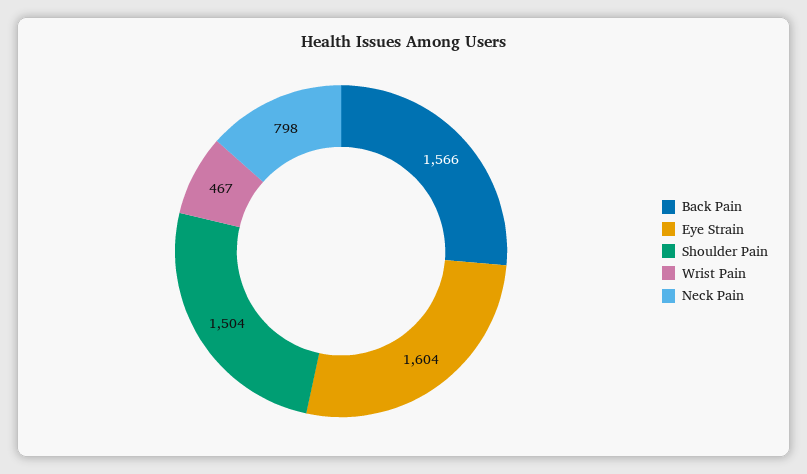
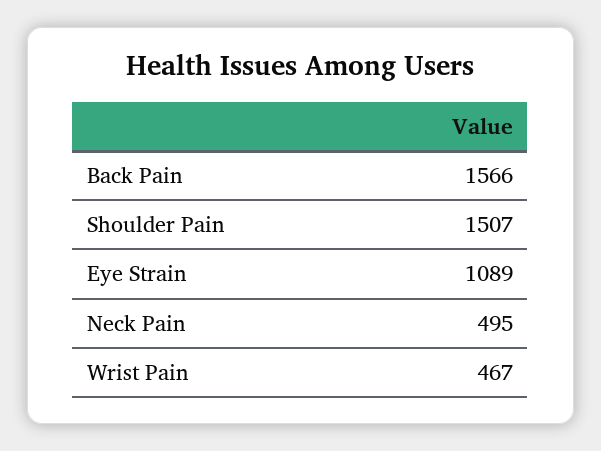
Eye Strain: 1604 -> 1089
Shoulder Pain: 1504 -> 1507
Neck Pain: 798 -> 495

